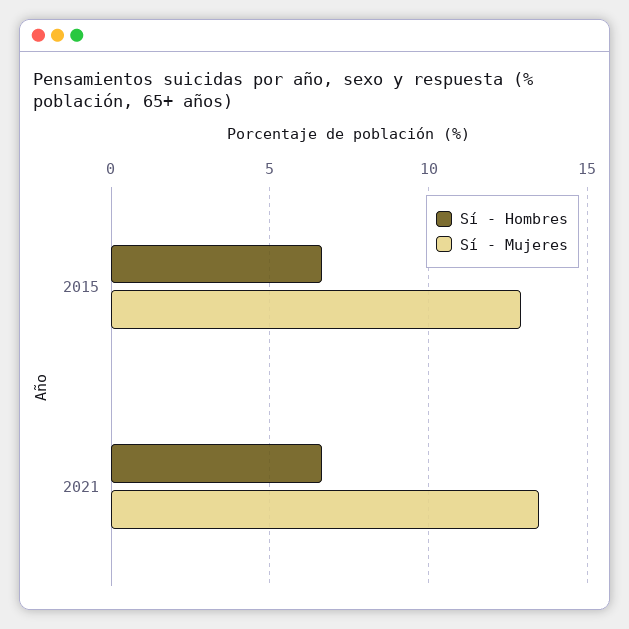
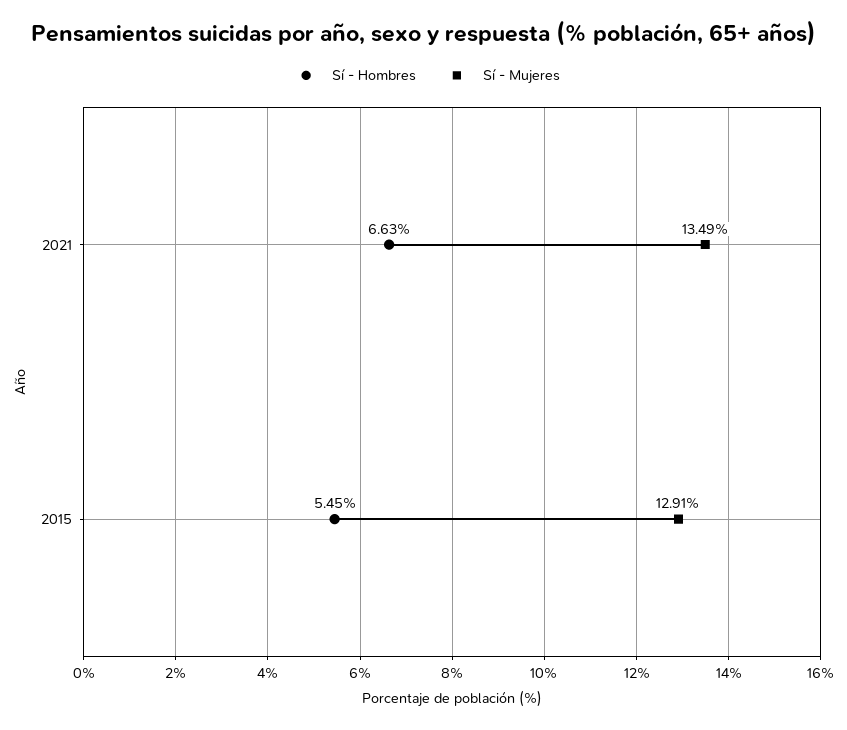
Sí - Hombres, 2015: 6.5 -> 5.45

